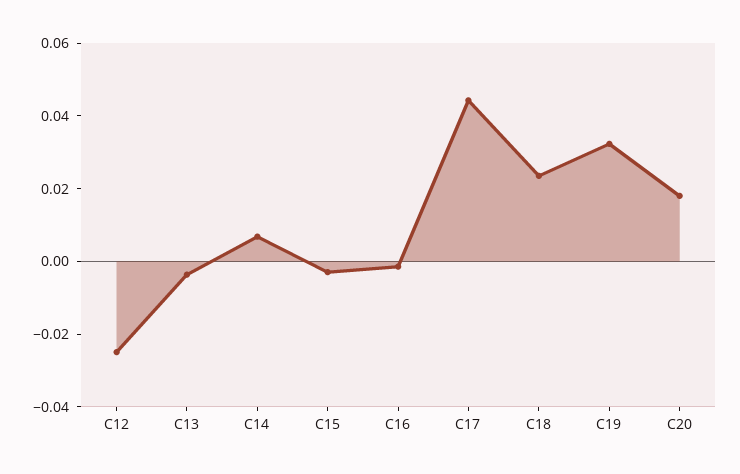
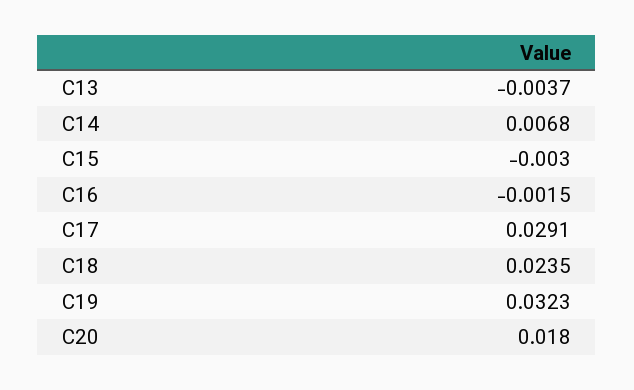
C12: -0.025 -> none
C17: 0.045 -> 0.0291

